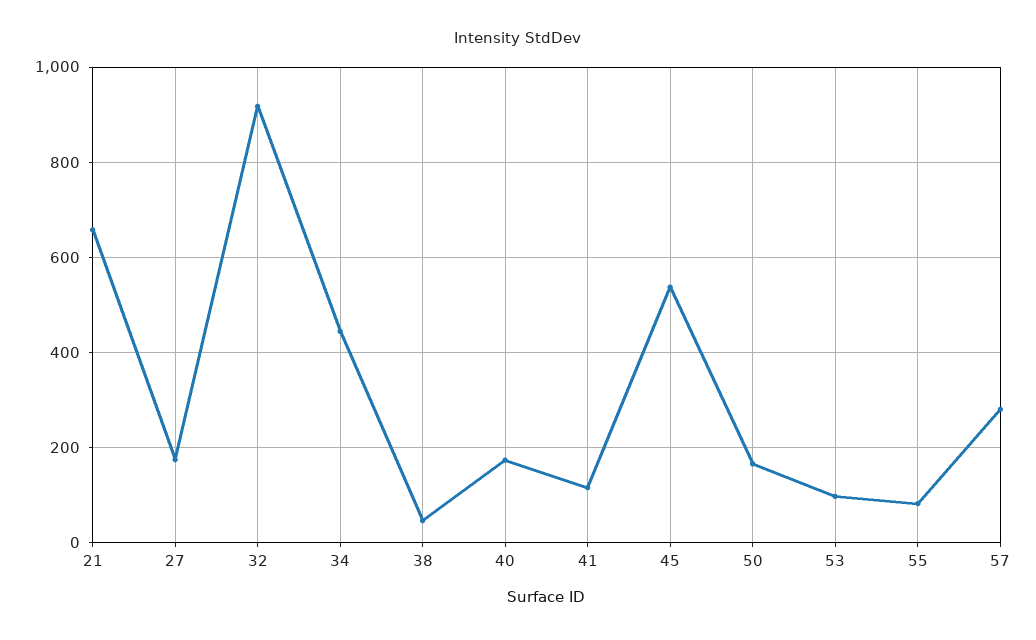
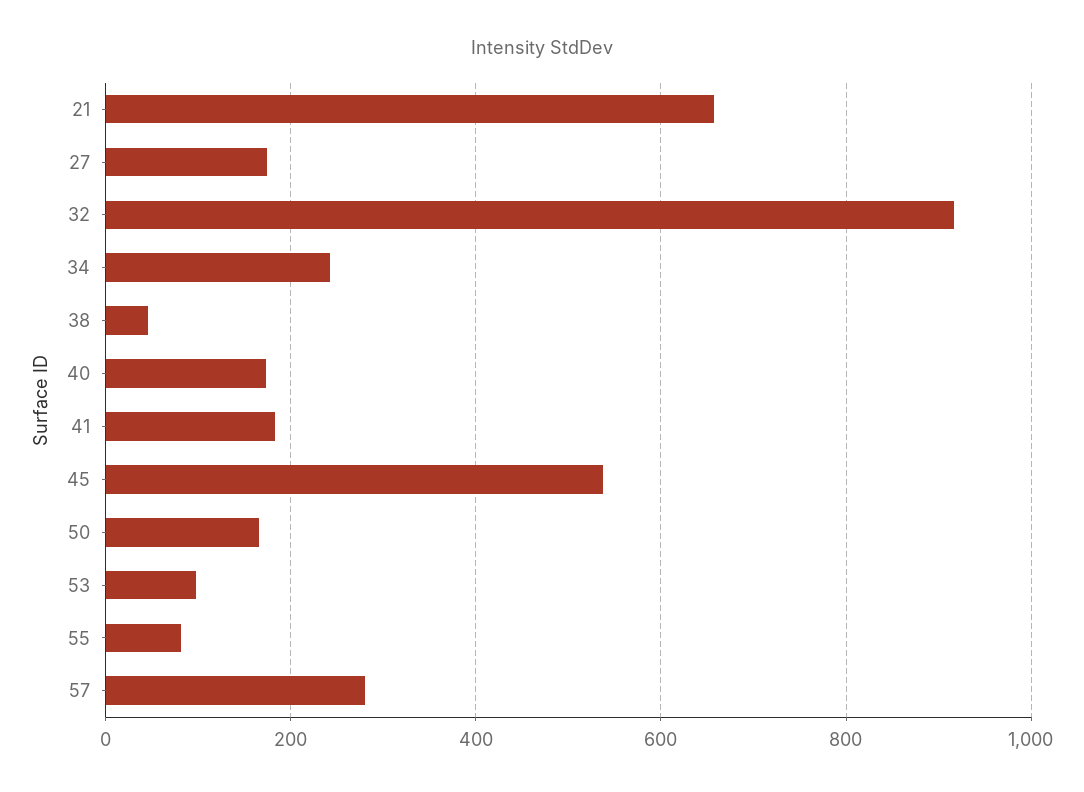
34: 440 -> 240
41: 120 -> 180

